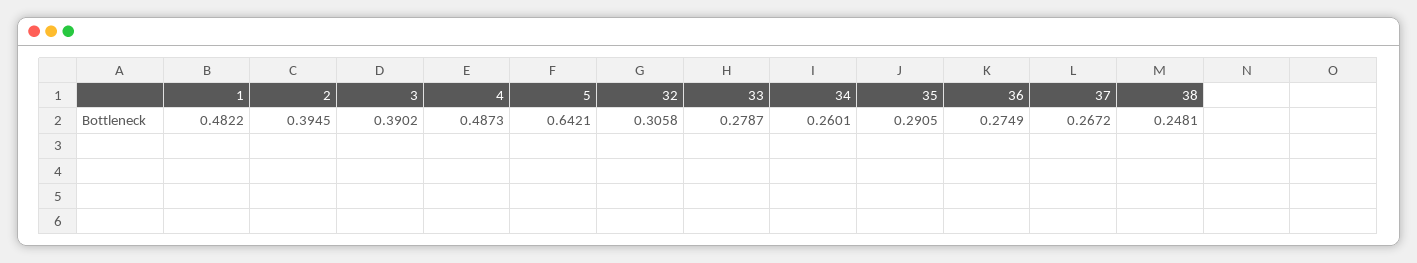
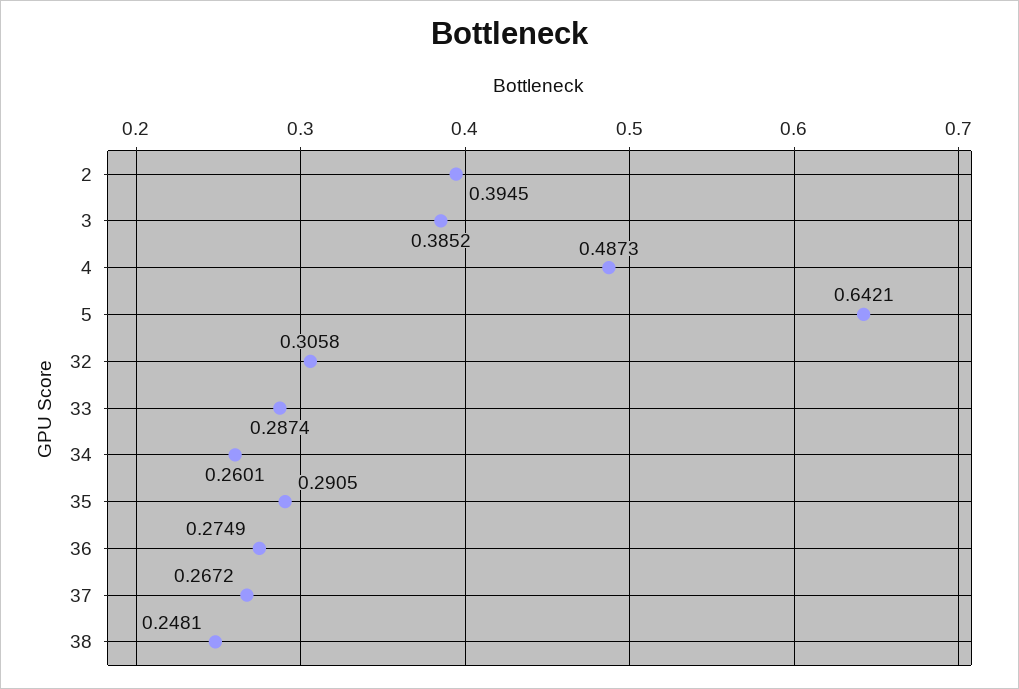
1: 0.4822 -> none
3: 0.3902 -> 0.3852
33: 0.2787 -> 0.2874

